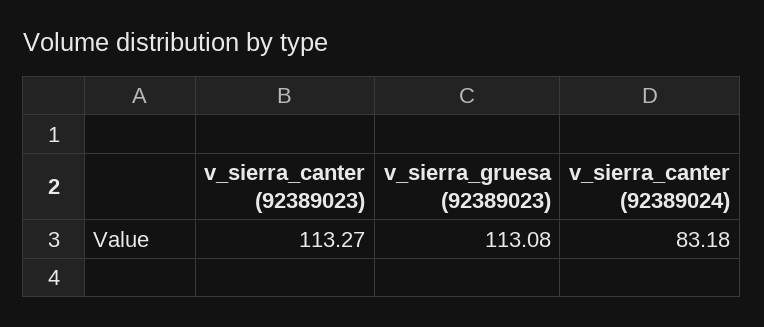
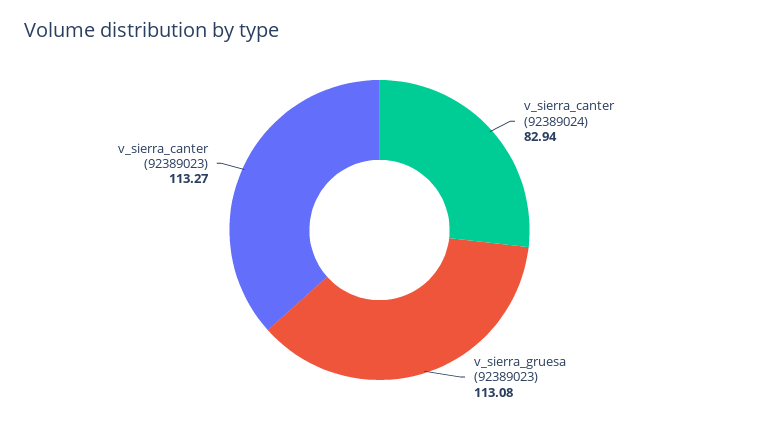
v_sierra_canter (92389024): 83.18 -> 82.94

